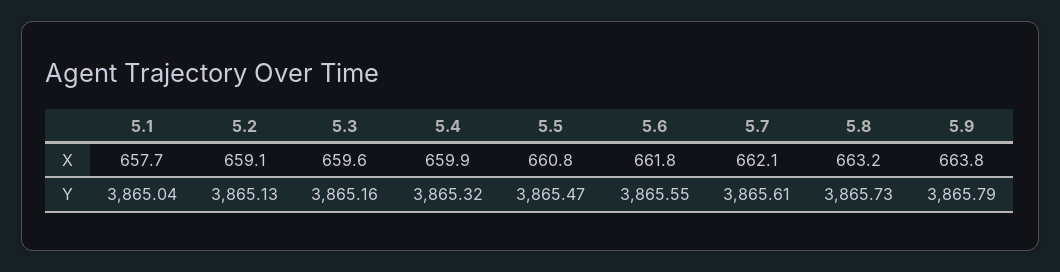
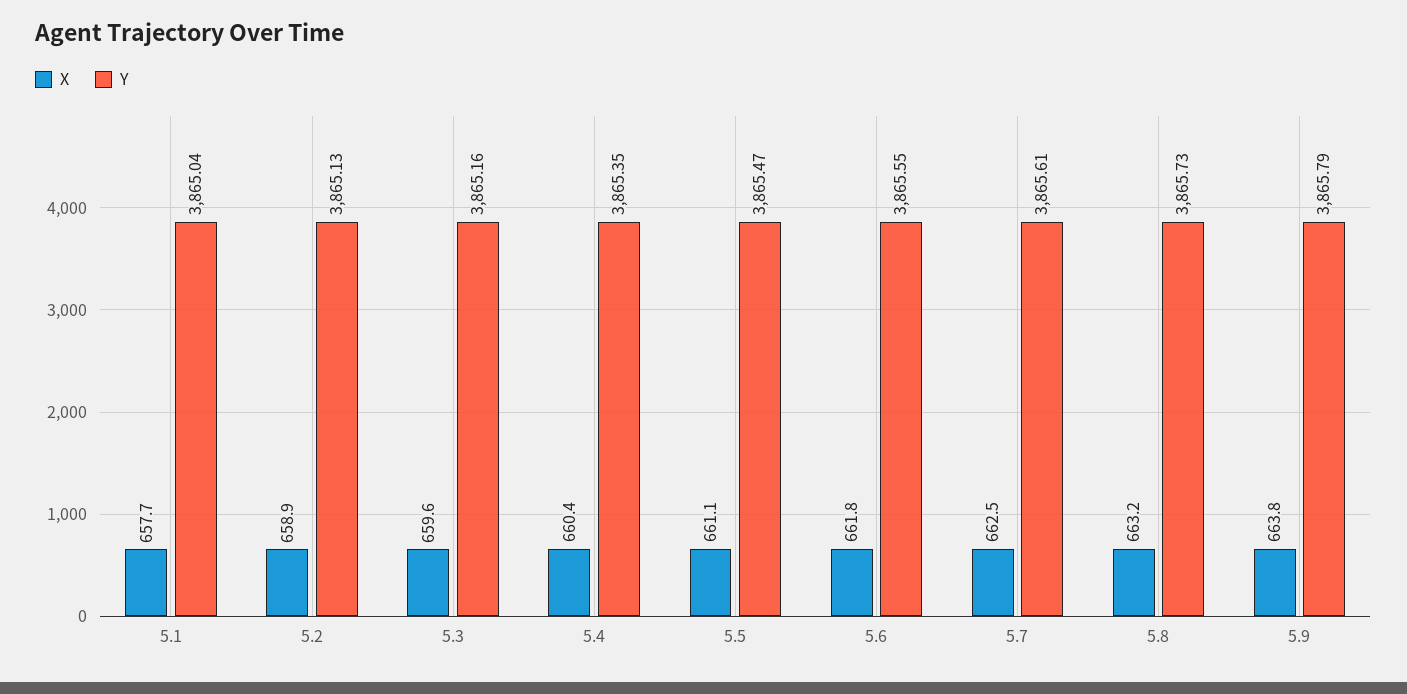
X, 5.2: 659.1 -> 658.9
X, 5.4: 659.9 -> 660.4
X, 5.5: 660.8 -> 661.1
X, 5.7: 662.1 -> 662.5
Y, 5.4: 3865.32 -> 3865.35

